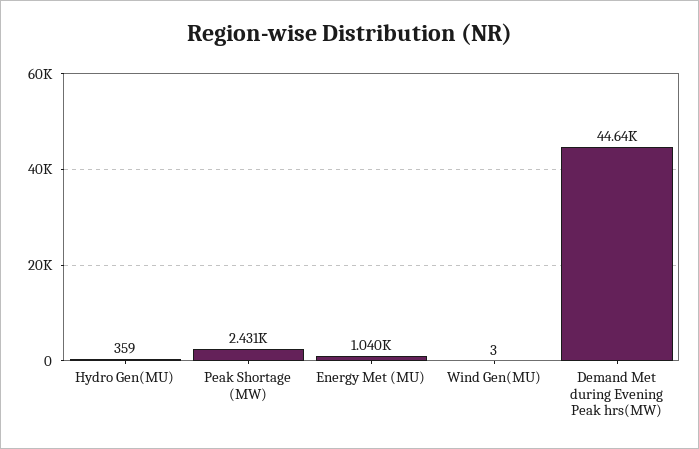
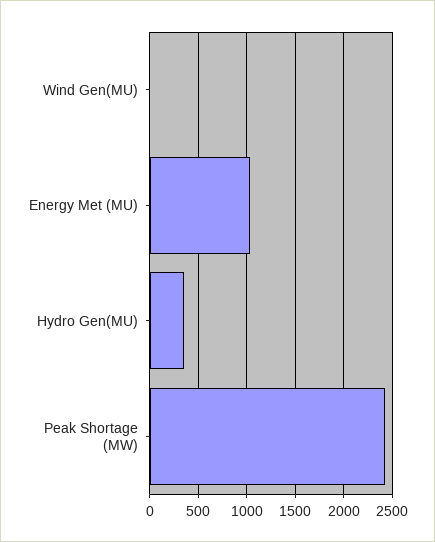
Demand Met during Evening Peak hrs(MW): 44640 -> none

